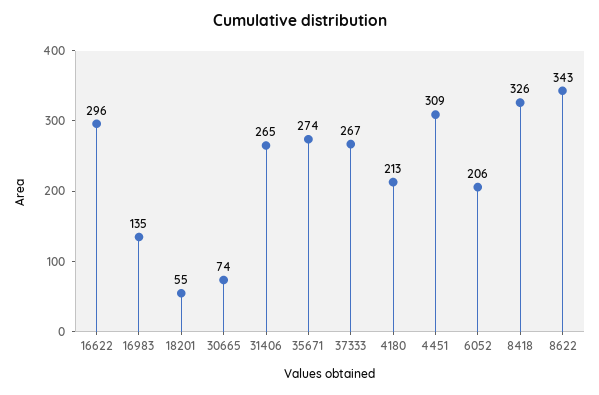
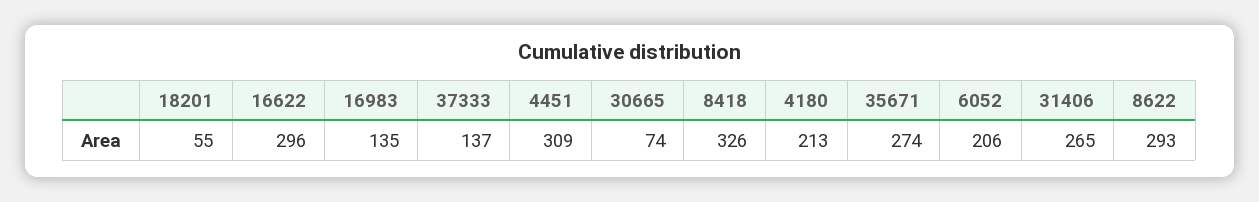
37333: 267 -> 137
8622: 343 -> 293

